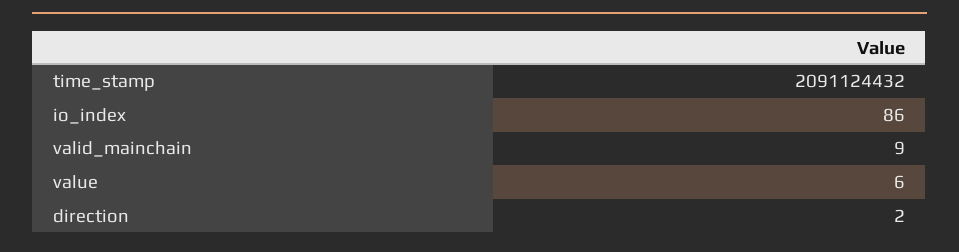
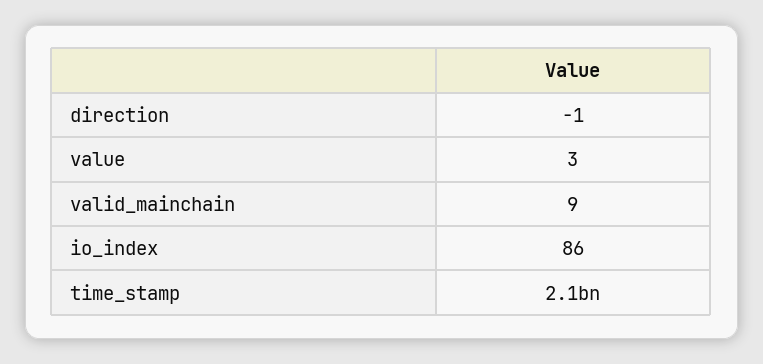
value: 6 -> 3
direction: 2 -> -1

